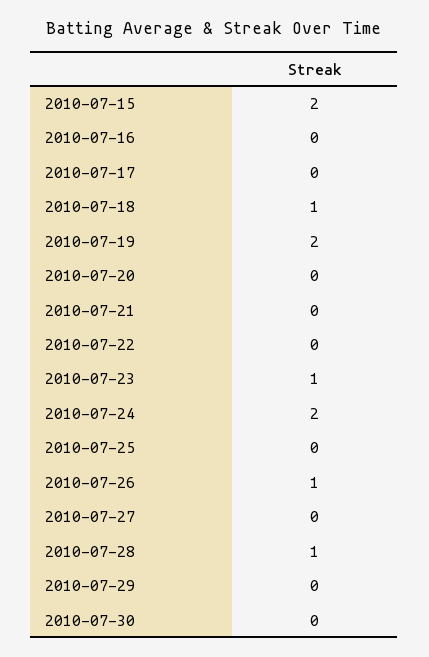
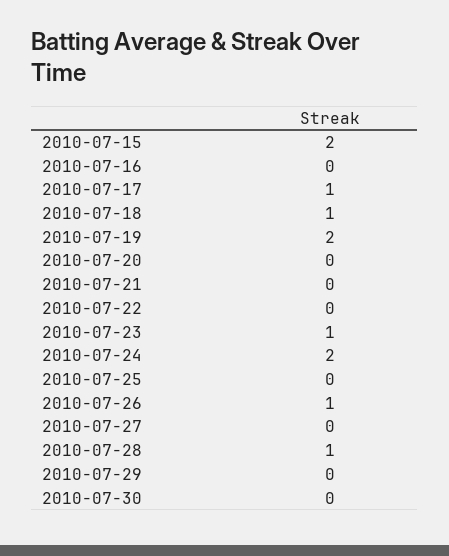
2010-07-17: 0 -> 1

